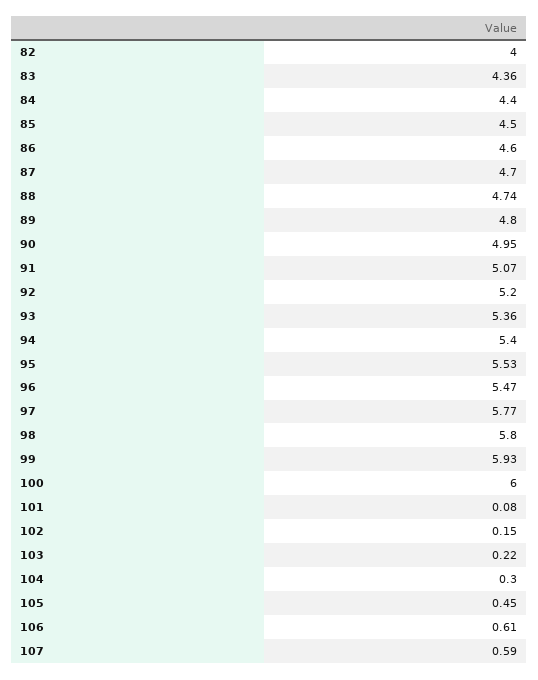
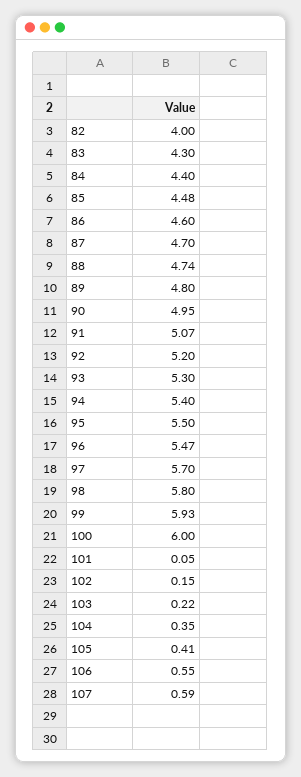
83: 4.36 -> 4.3
85: 4.5 -> 4.48
93: 5.36 -> 5.3
95: 5.53 -> 5.5
97: 5.77 -> 5.7
101: 0.08 -> 0.05
104: 0.3 -> 0.35
105: 0.45 -> 0.41
106: 0.61 -> 0.55

